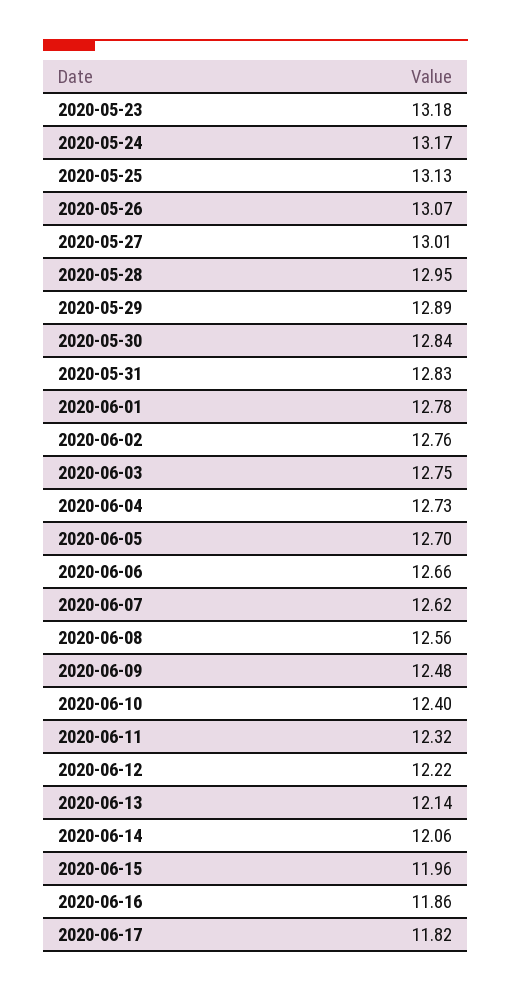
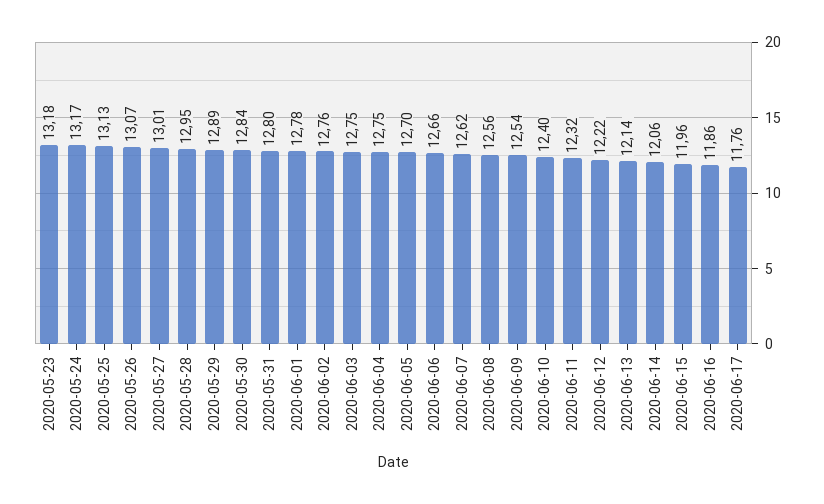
2020-05-31: 12.83 -> 12.8
2020-06-04: 12.73 -> 12.75
2020-06-09: 12.48 -> 12.54
2020-06-17: 11.82 -> 11.76

